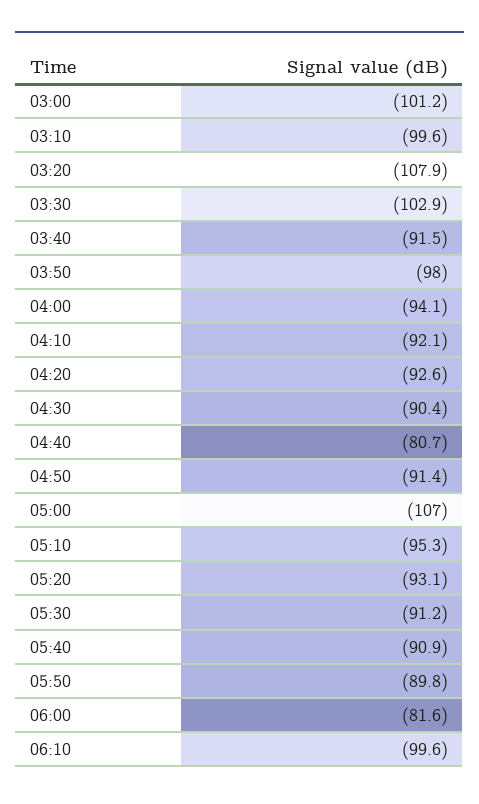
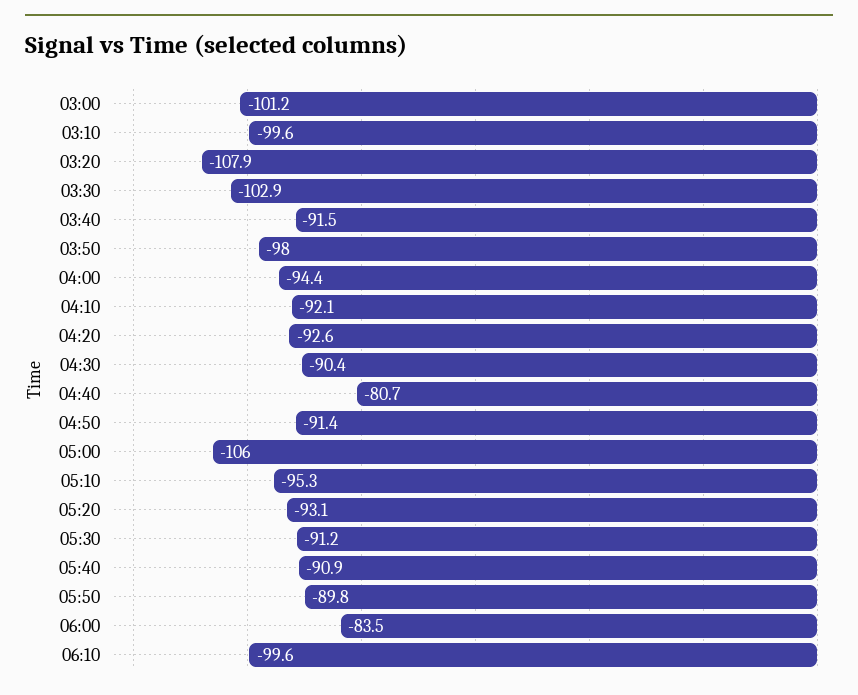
04:00: -94.1 -> -94.4
05:00: -107 -> -106
06:00: -81.6 -> -83.5

